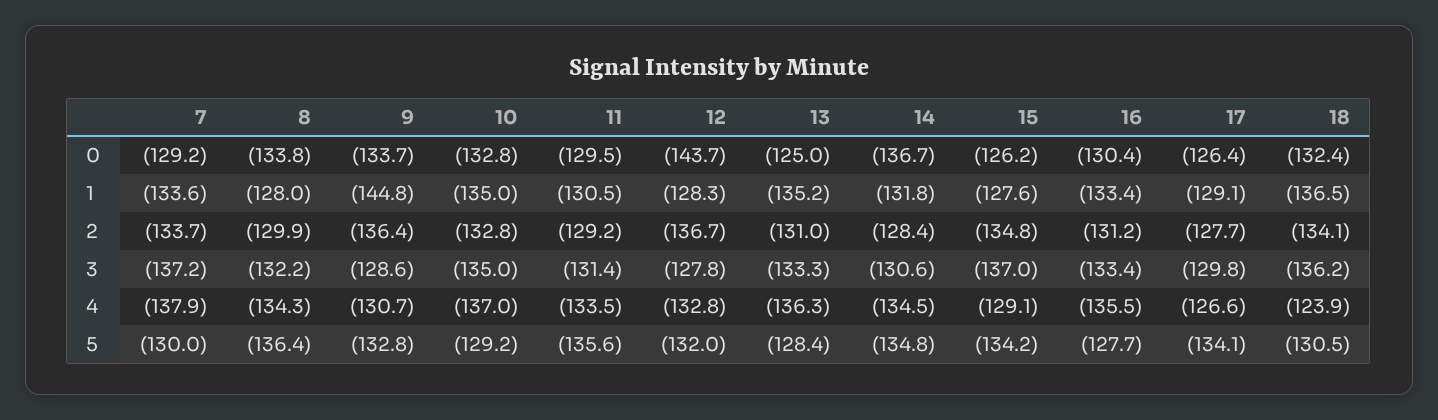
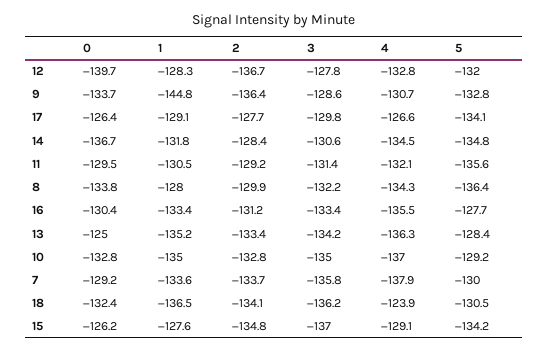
12, 0: -143.7 -> -139.7
13, 2: -131 -> -133.4
7, 3: -137.2 -> -135.8
13, 3: -133.3 -> -134.2
11, 4: -133.5 -> -132.1

